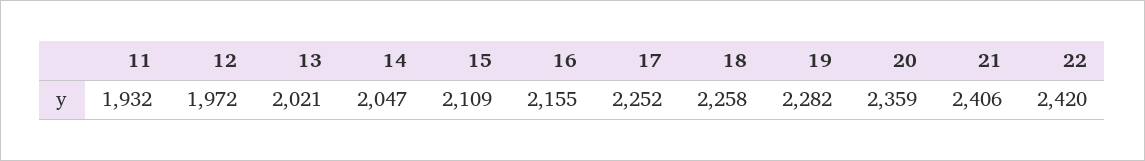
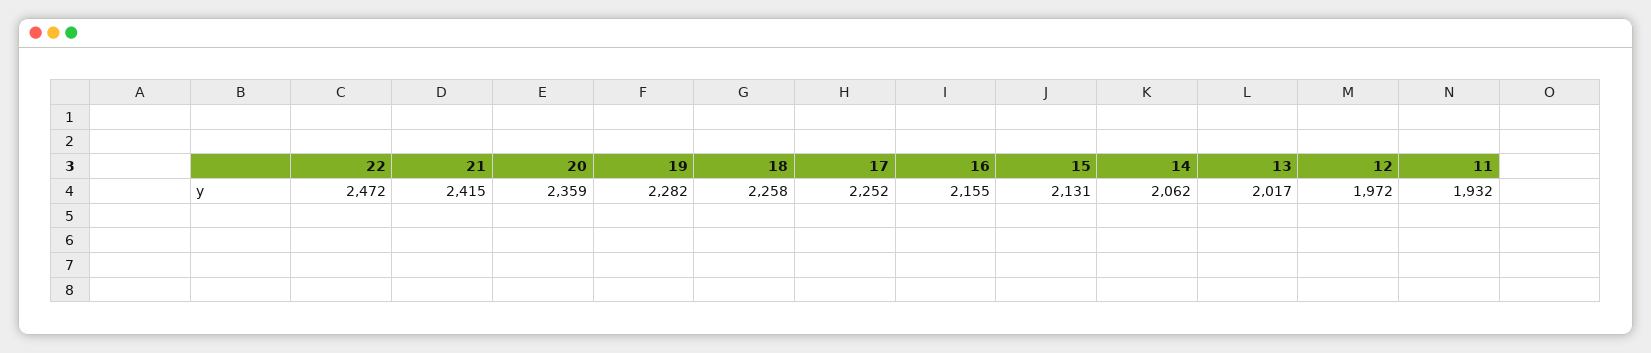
13: 2021 -> 2017
14: 2047 -> 2062
15: 2109 -> 2131
21: 2406 -> 2415
22: 2420 -> 2472

